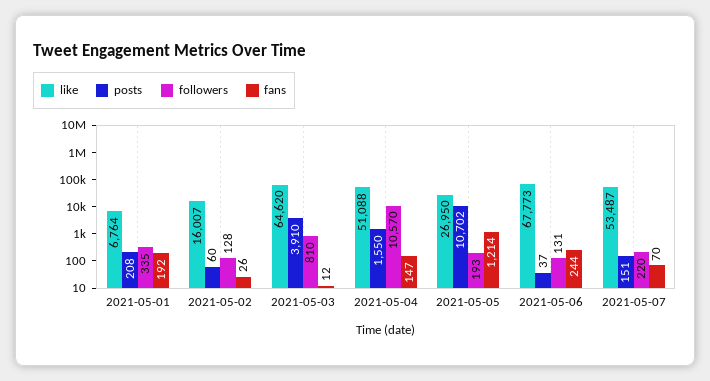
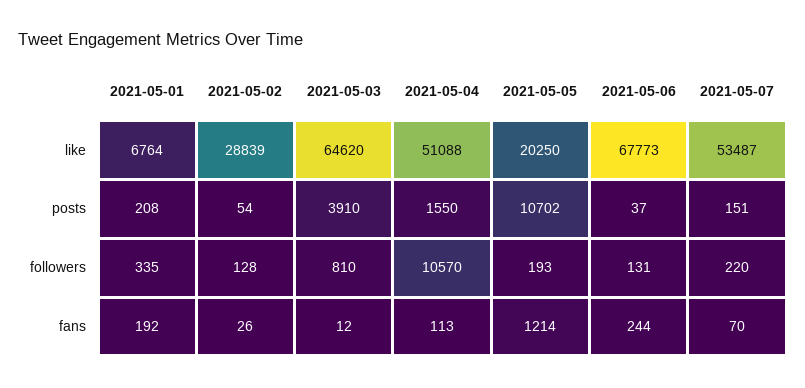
like, 2021-05-02: 16007 -> 28839
posts, 2021-05-02: 60 -> 54
fans, 2021-05-04: 147 -> 113
like, 2021-05-05: 26950 -> 20250

